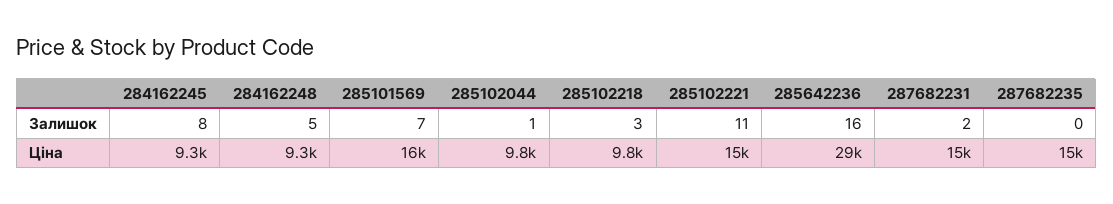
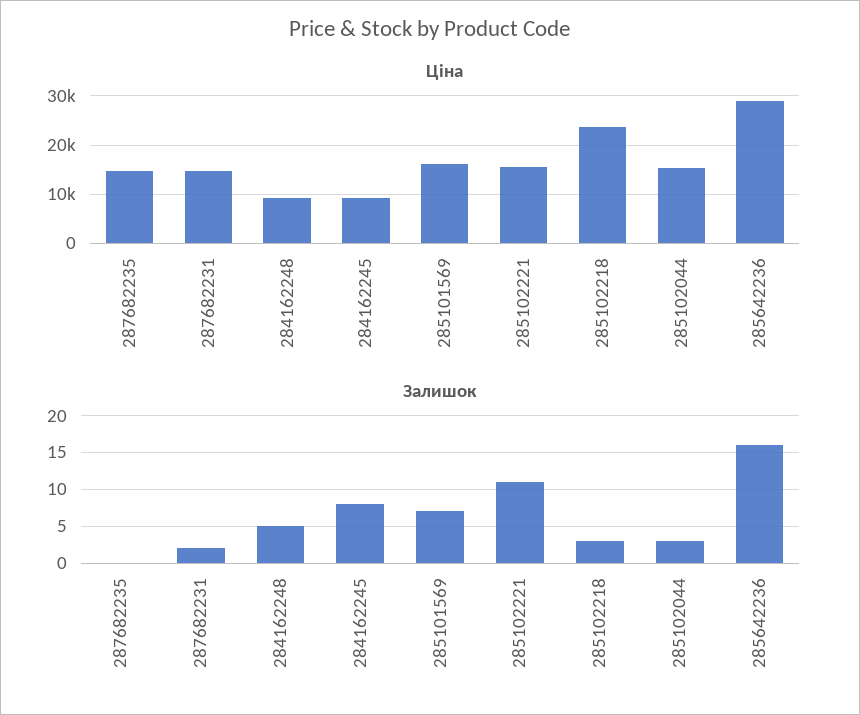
Залишок, 285102044: 1 -> 3
Ціна, 285102044: 9800 -> 16000
Ціна, 285102218: 9800 -> 24000

